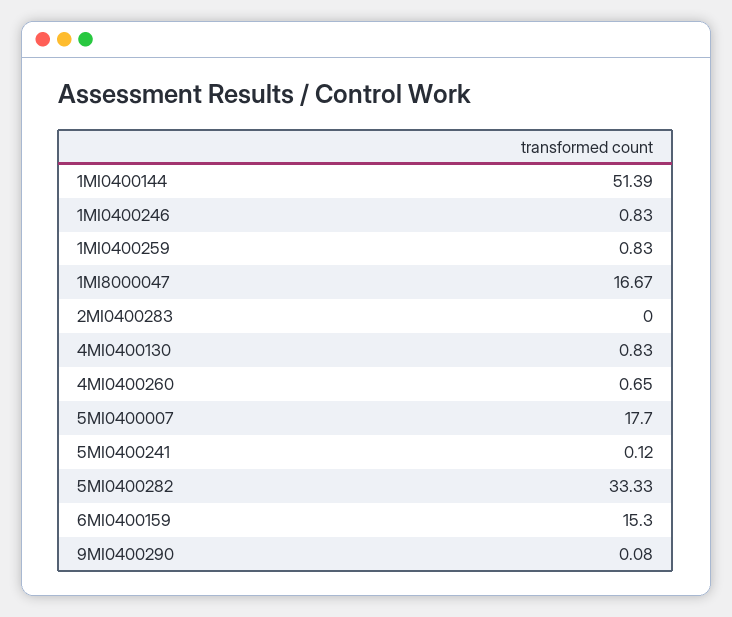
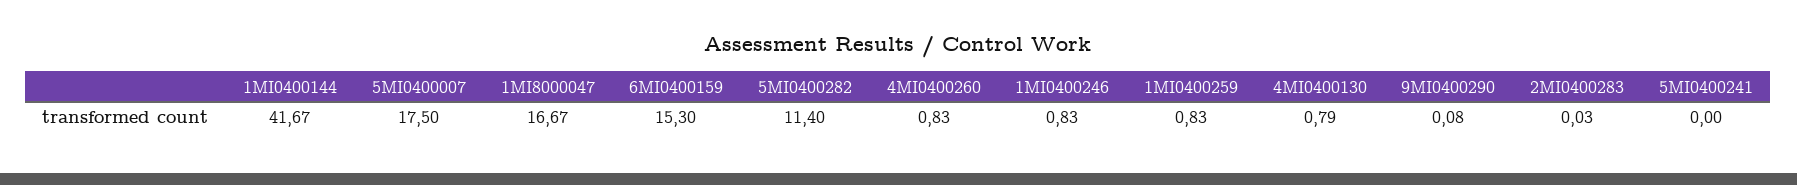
1MI0400144: 51.39 -> 41.67
2MI0400283: 0 -> 0.03
4MI0400130: 0.83 -> 0.79
4MI0400260: 0.65 -> 0.83
5MI0400007: 17.7 -> 17.5
5MI0400241: 0.12 -> 0
5MI0400282: 33.33 -> 11.4

